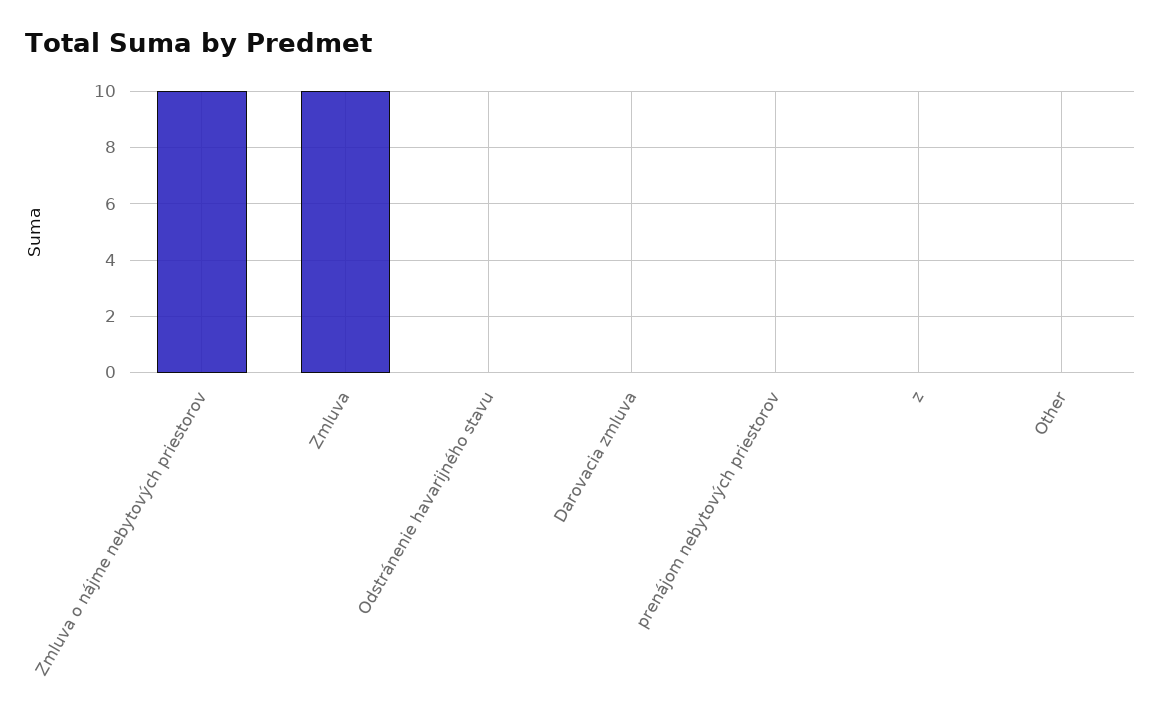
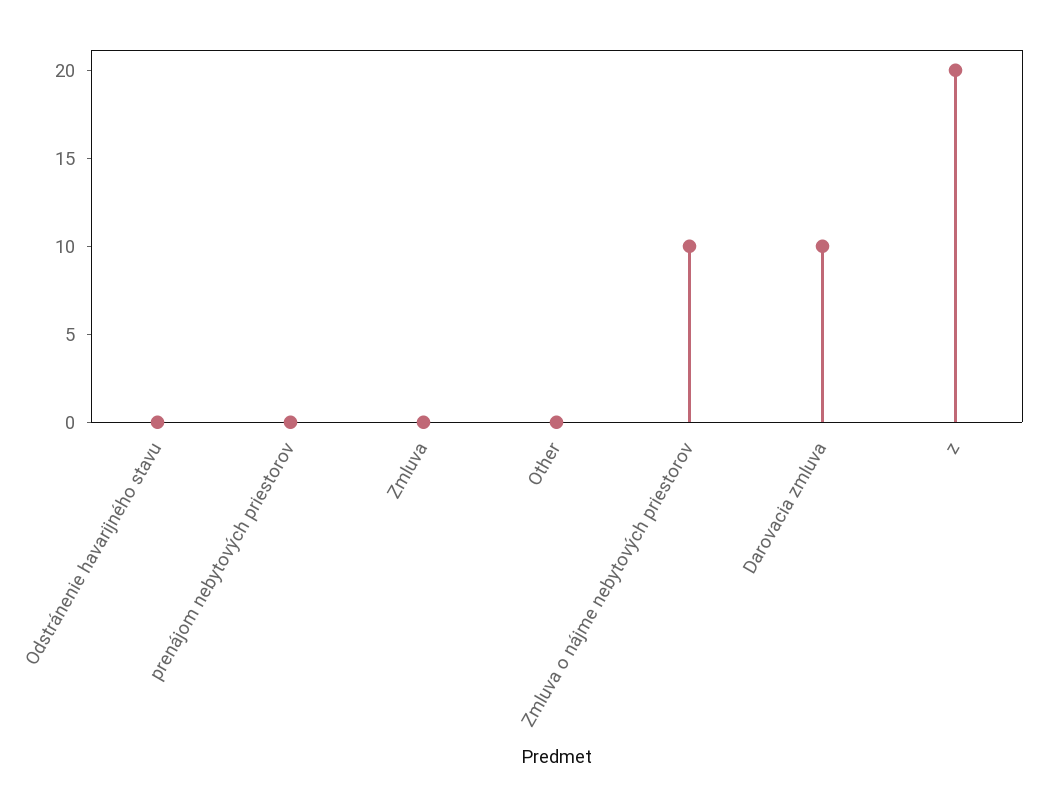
Zmluva: 10 -> 0
Darovacia zmluva: 0 -> 10
z: 0 -> 20

